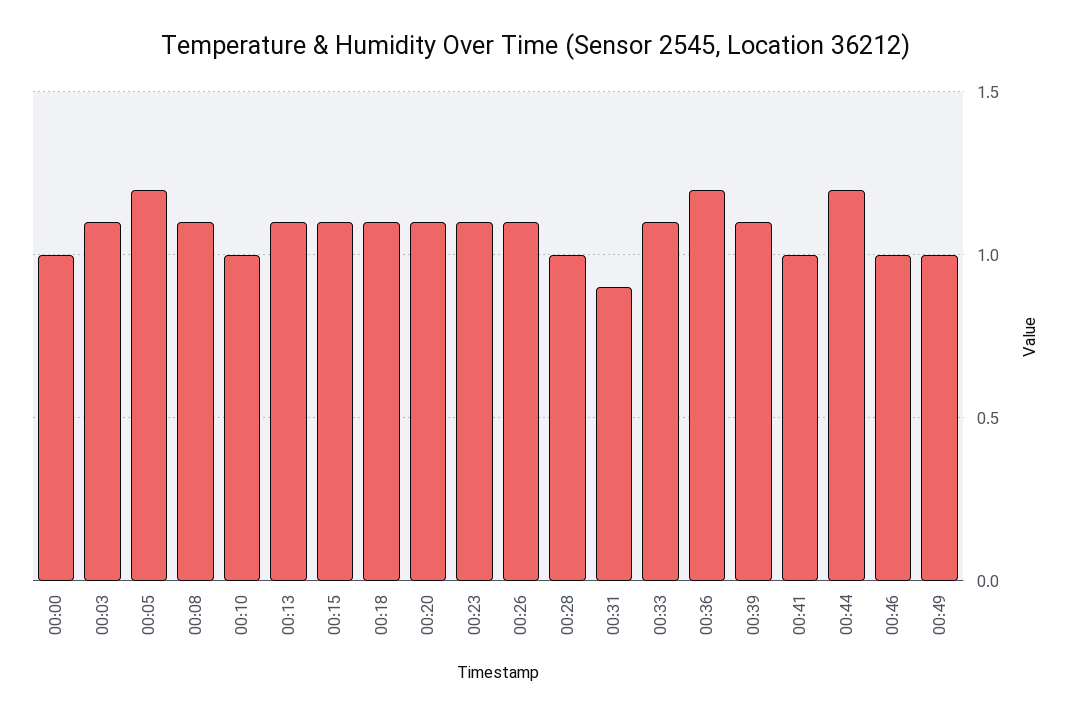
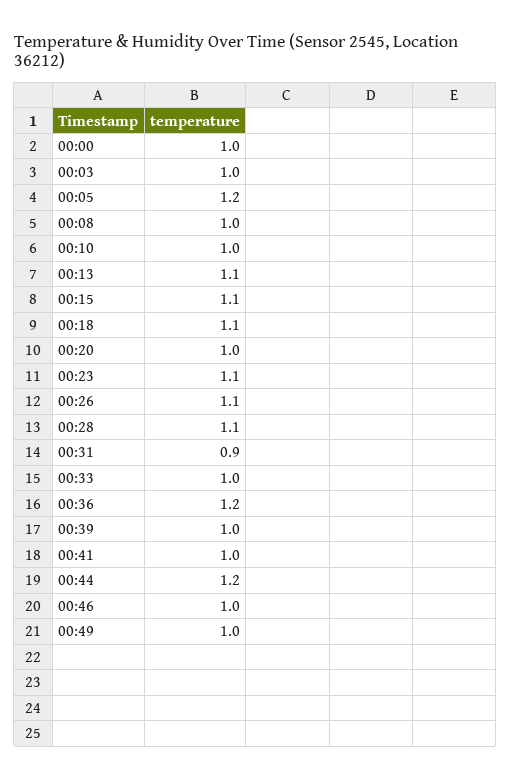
00:03: 1.1 -> 1
00:08: 1.1 -> 1
00:20: 1.1 -> 1
00:28: 1 -> 1.1
00:33: 1.1 -> 1
00:39: 1.1 -> 1

